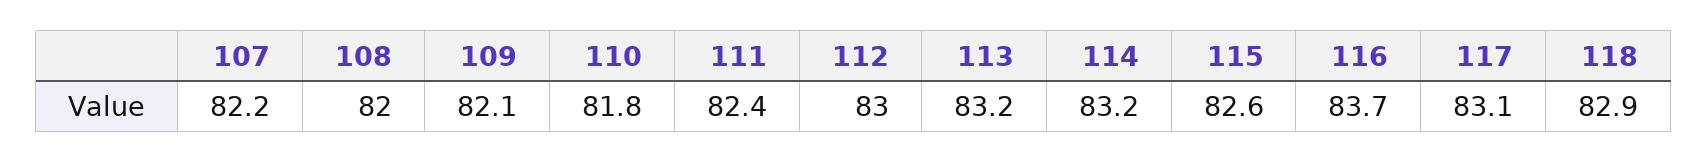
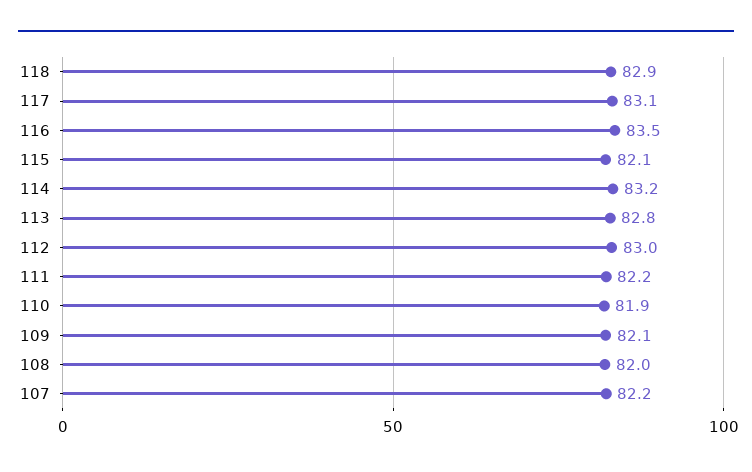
110: 81.8 -> 81.9
111: 82.4 -> 82.2
113: 83.2 -> 82.8
115: 82.6 -> 82.1
116: 83.7 -> 83.5

